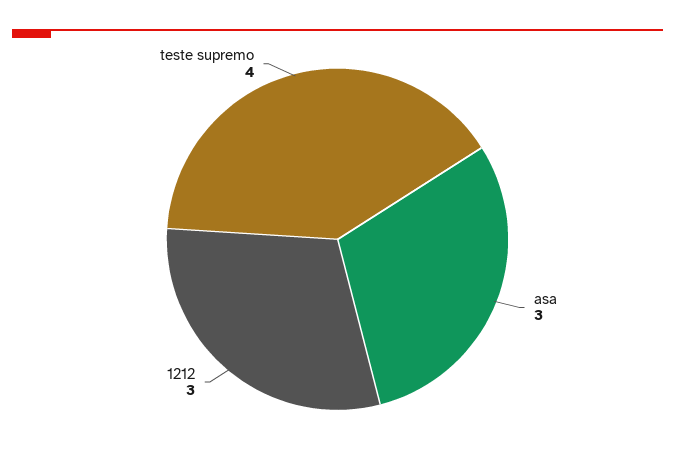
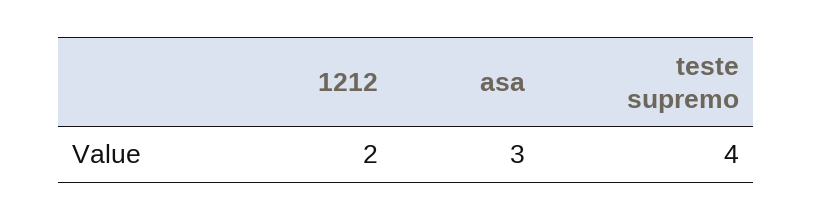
1212: 3 -> 2

